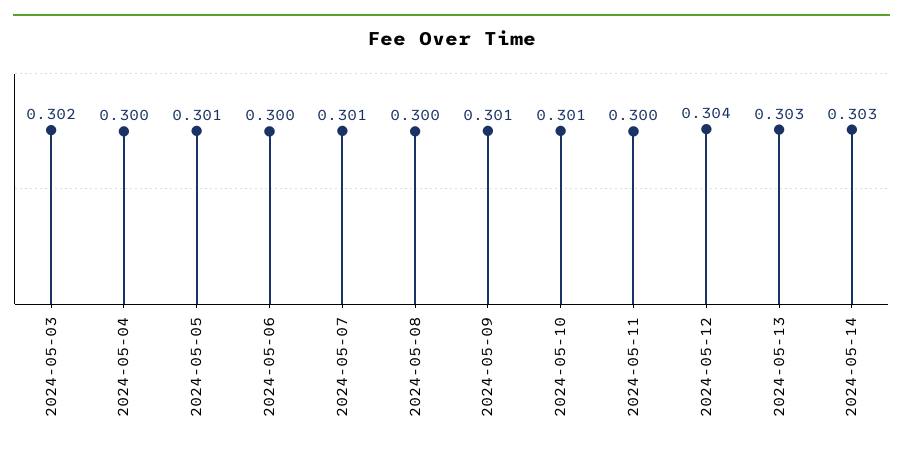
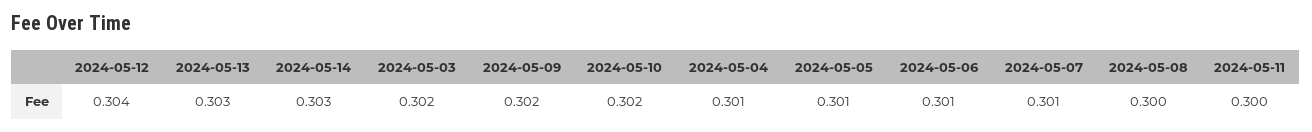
2024-05-04: 0.3 -> 0.301
2024-05-06: 0.3 -> 0.301
2024-05-09: 0.301 -> 0.302
2024-05-10: 0.301 -> 0.302

